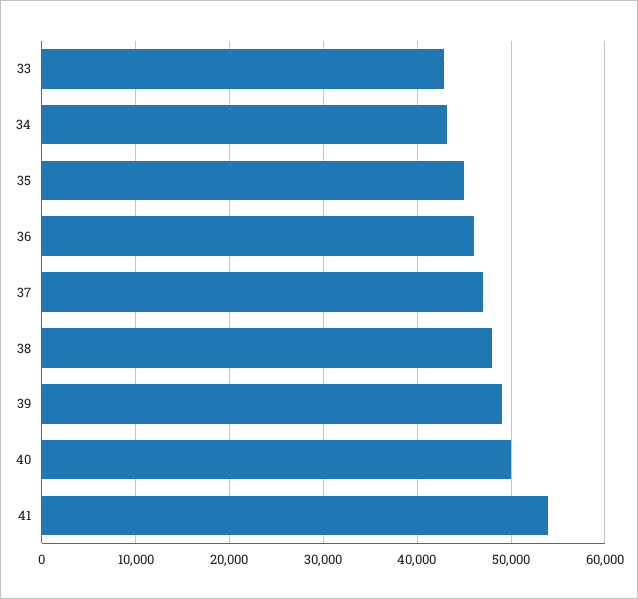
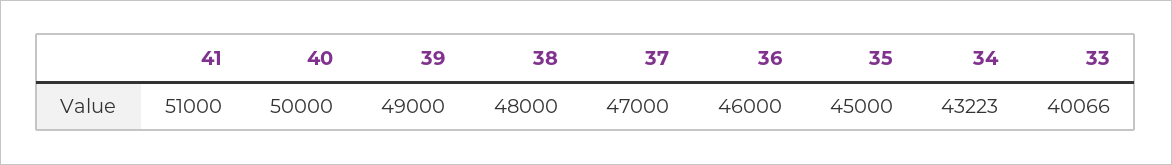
33: 43000 -> 40066
41: 54000 -> 51000

